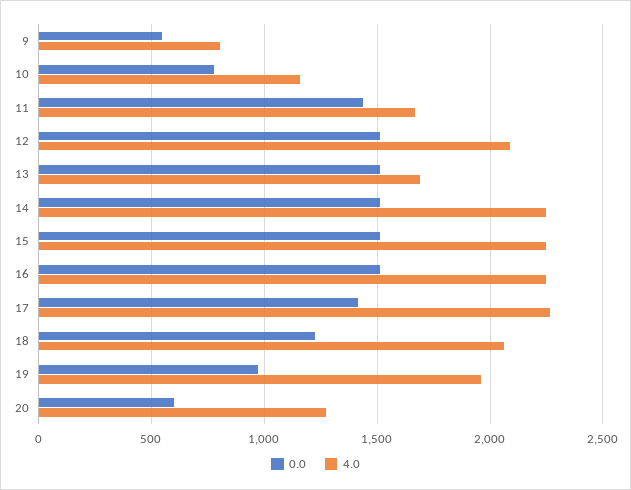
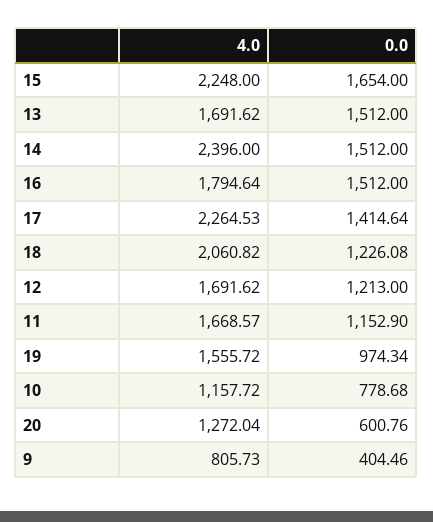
0.0, 9: 550 -> 404.46
0.0, 11: 1450 -> 1152.9
0.0, 12: 1500 -> 1213
4.0, 12: 2100 -> 1691.62
4.0, 14: 2250 -> 2396
0.0, 15: 1500 -> 1654
4.0, 16: 2250 -> 1794.64
4.0, 19: 1950 -> 1555.72

